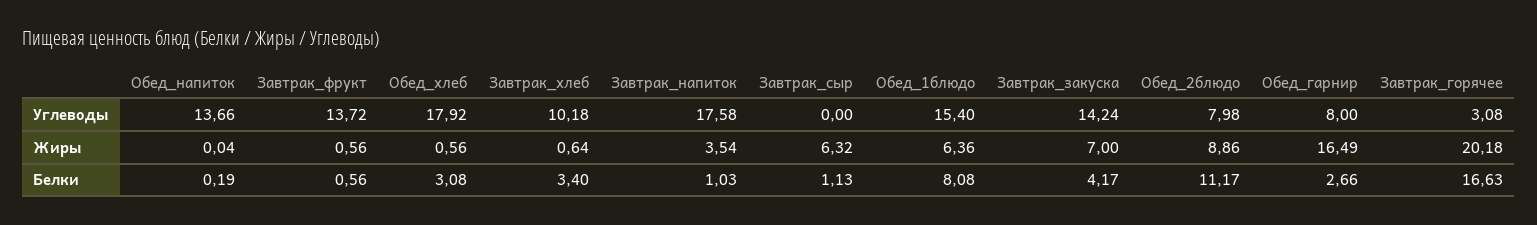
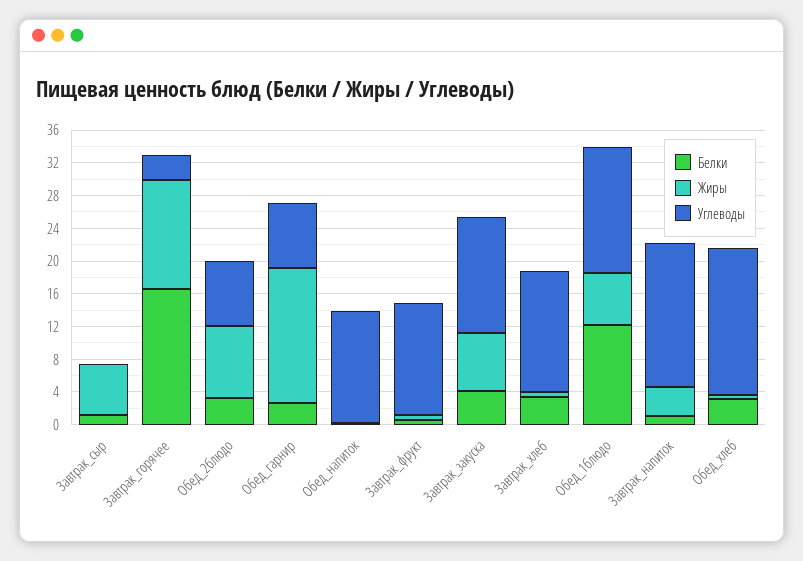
Углеводы, Завтрак_хлеб: 10.18 -> 15
Жиры, Завтрак_горячее: 20.18 -> 13
Белки, Обед_1блюдо: 8.08 -> 12
Белки, Обед_2блюдо: 11.17 -> 3

